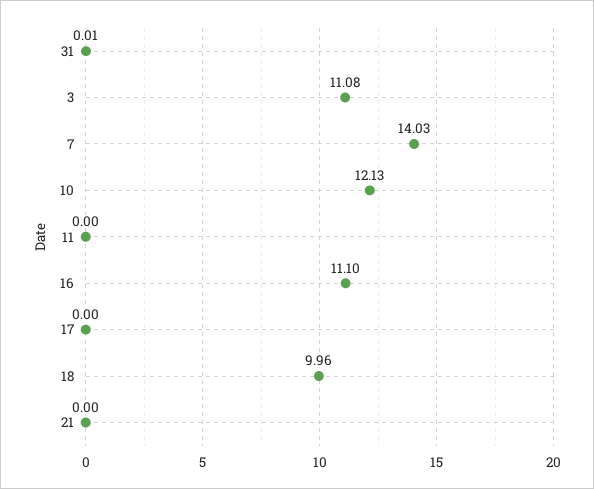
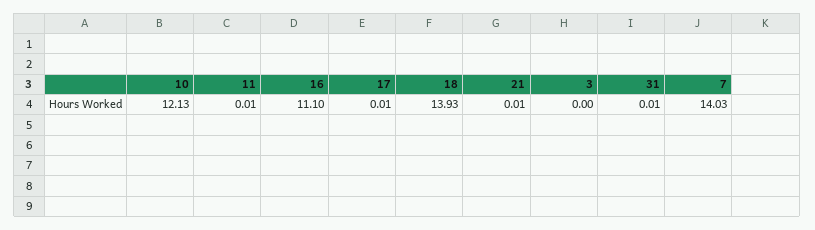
3: 11.08 -> 0
11: 0 -> 0.01
17: 0 -> 0.01
18: 9.96 -> 13.93
21: 0 -> 0.01

